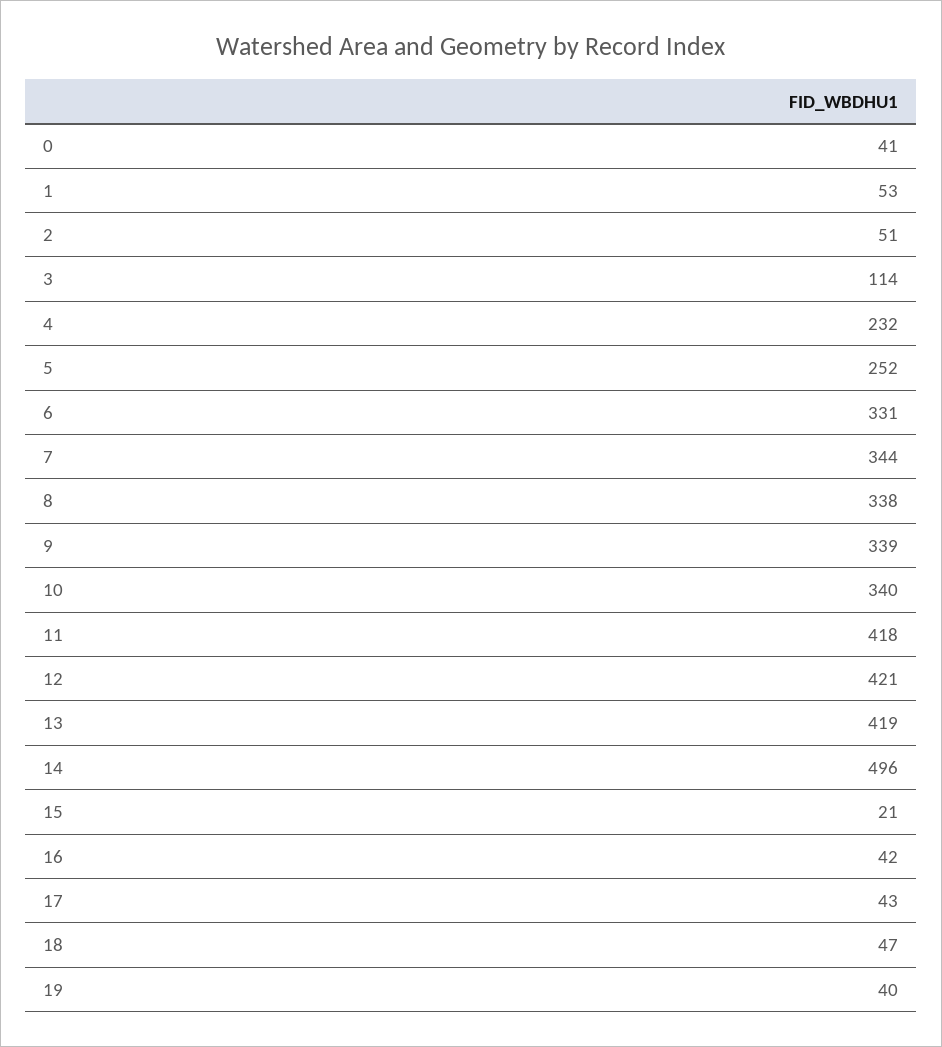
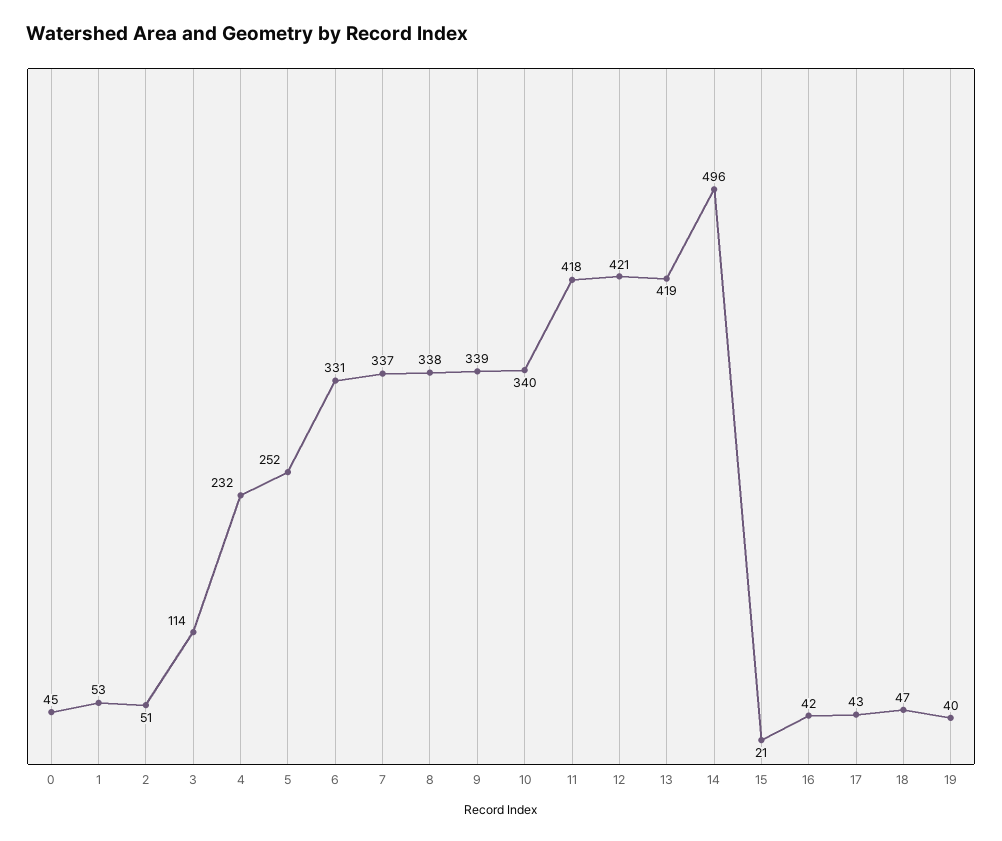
0: 41 -> 45
7: 344 -> 337

